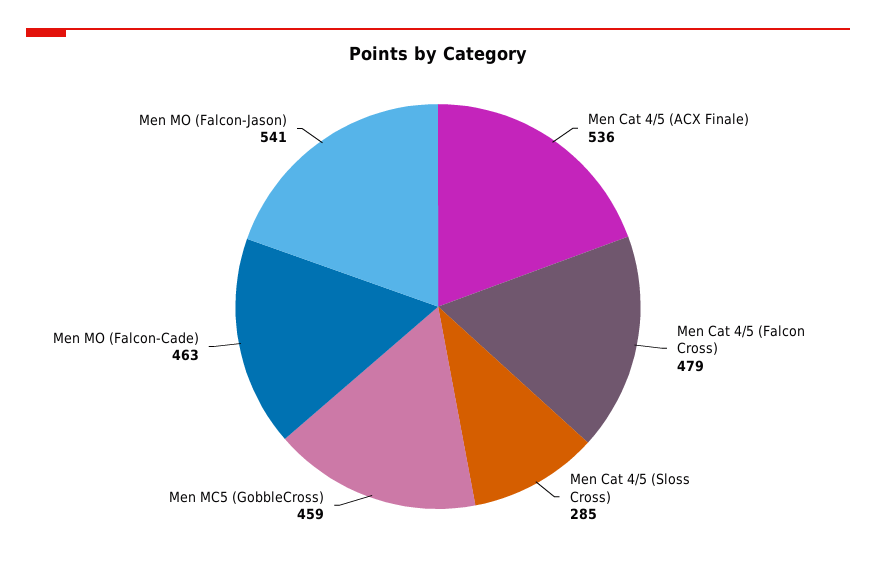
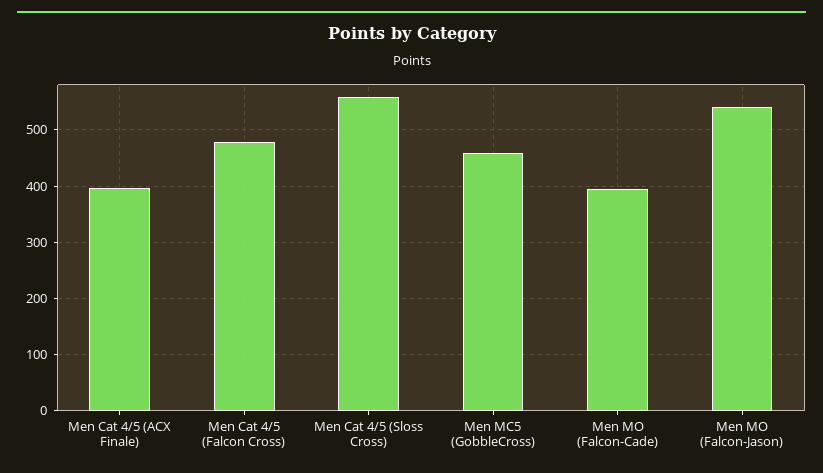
Men Cat 4/5 (ACX Finale): 536 -> 400
Men Cat 4/5 (Sloss Cross): 285 -> 560
Men MO (Falcon-Cade): 463 -> 400

